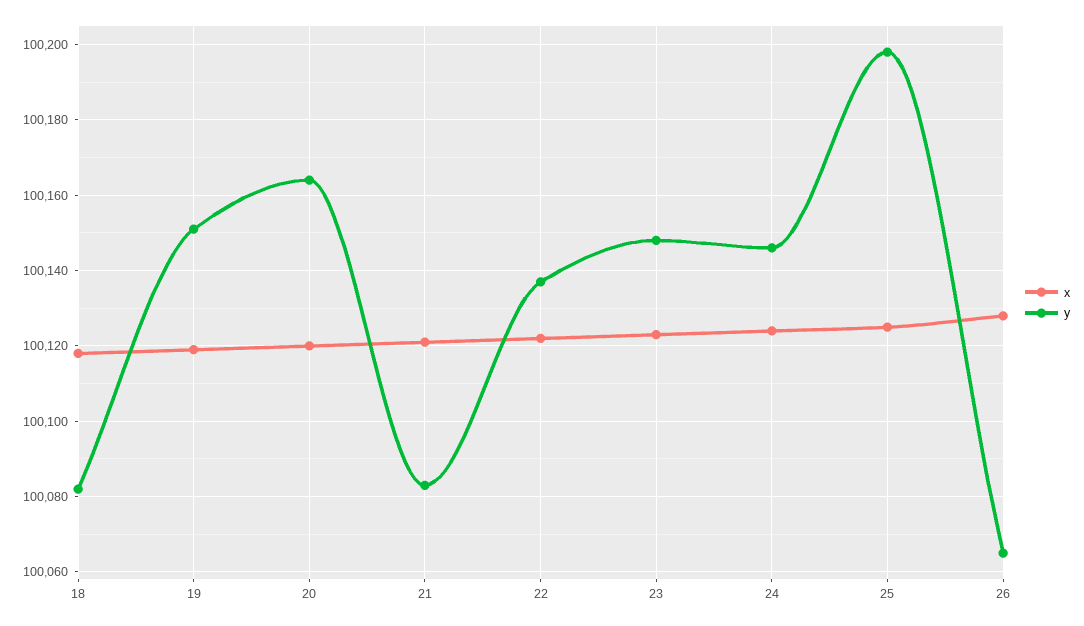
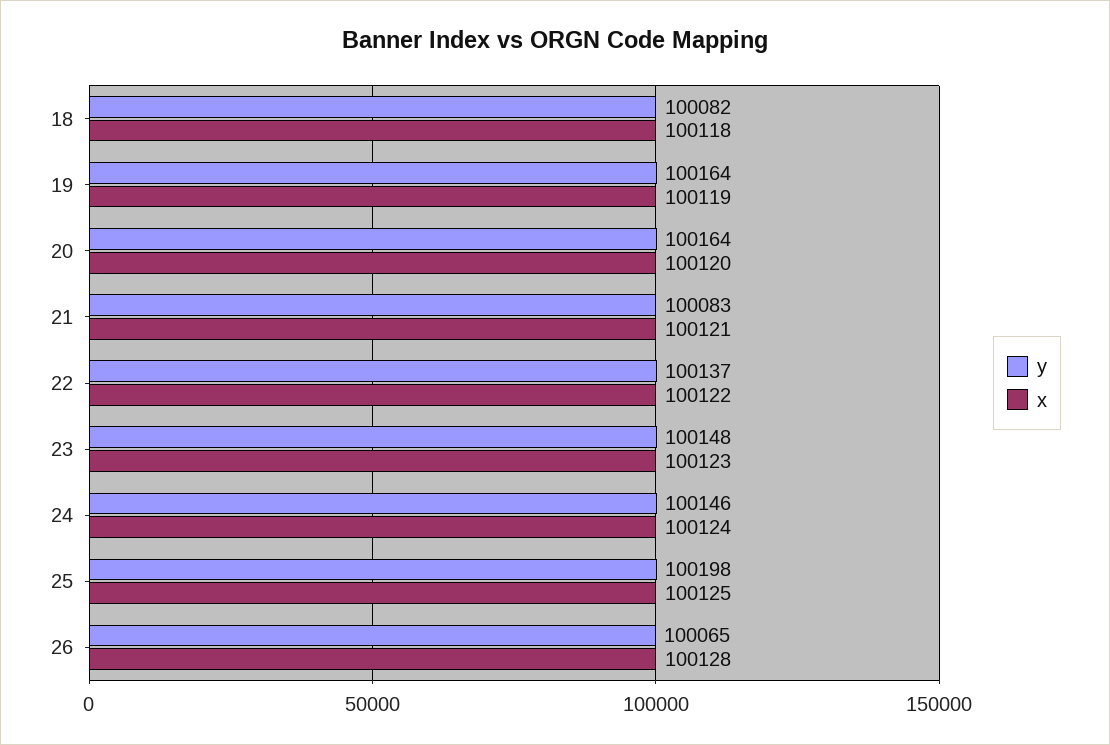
y, 19: 100150 -> 100164

